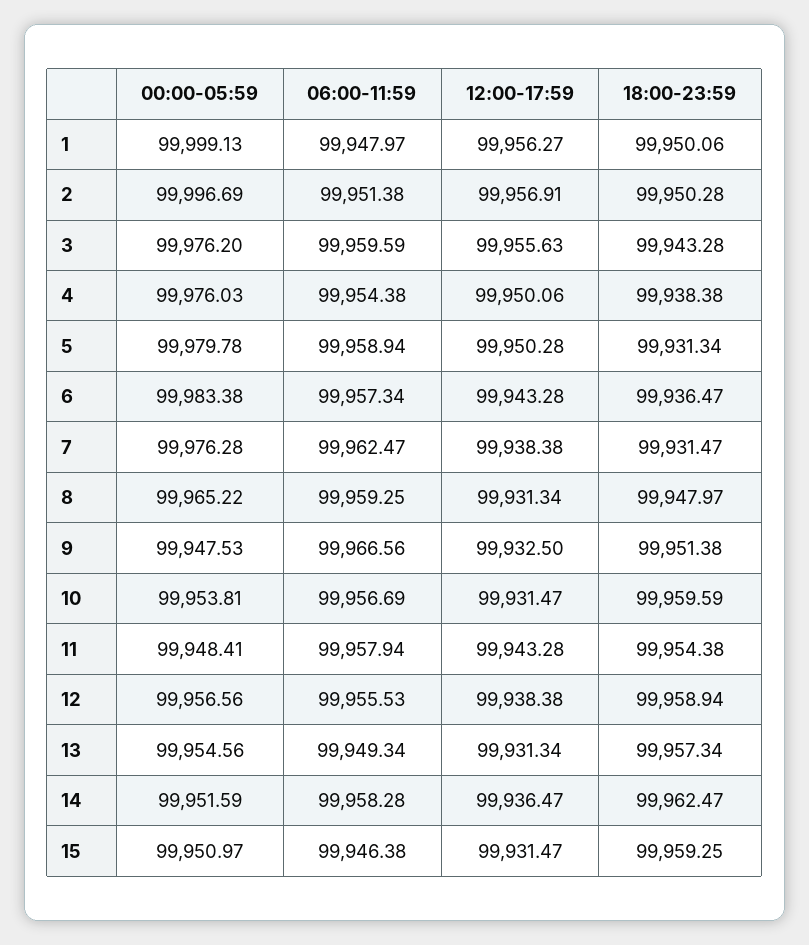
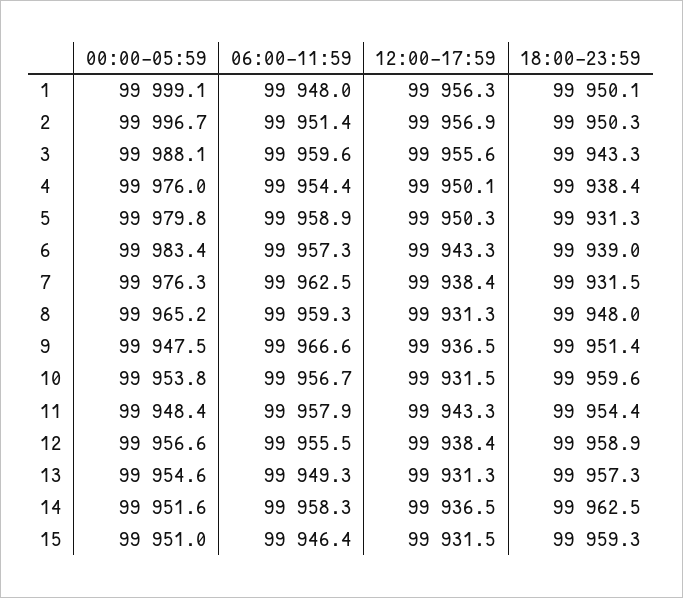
00:00-05:59, 3: 99976.2 -> 99988.1
18:00-23:59, 6: 99936.47 -> 99939
12:00-17:59, 9: 99932.5 -> 99936.5

